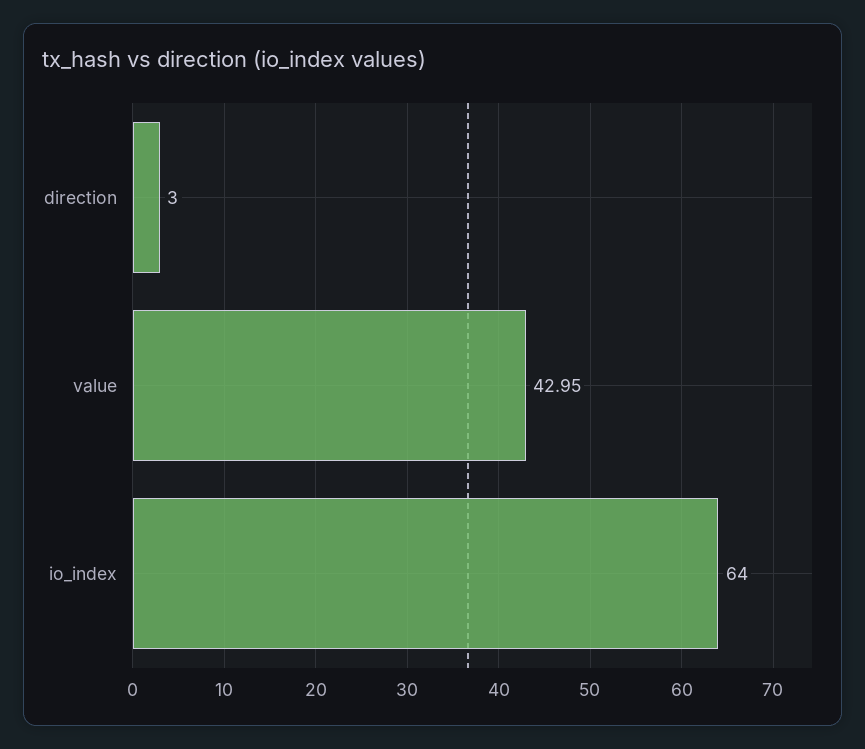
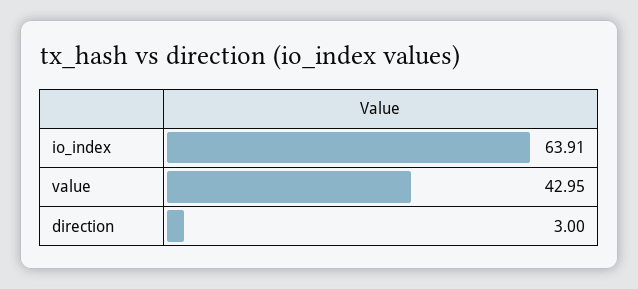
io_index: 64 -> 63.91

